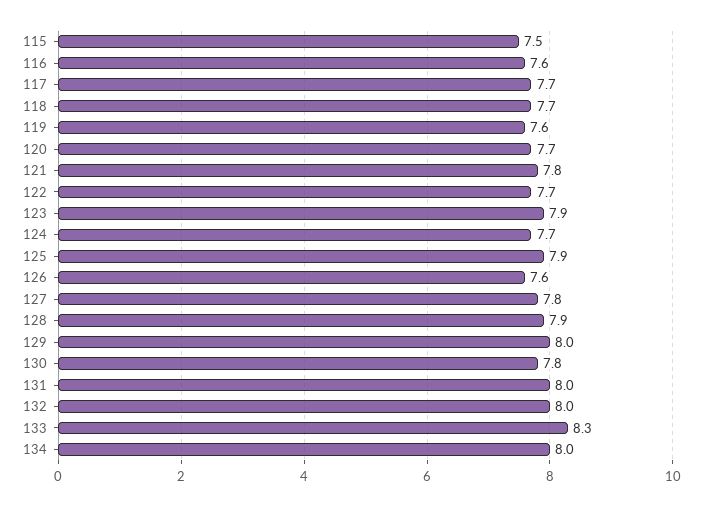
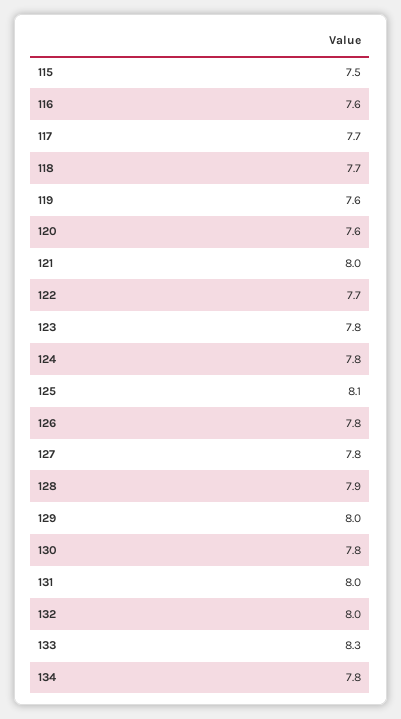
120: 7.7 -> 7.6
121: 7.8 -> 8
123: 7.9 -> 7.8
124: 7.7 -> 7.8
125: 7.9 -> 8.1
126: 7.6 -> 7.8
134: 8 -> 7.8

